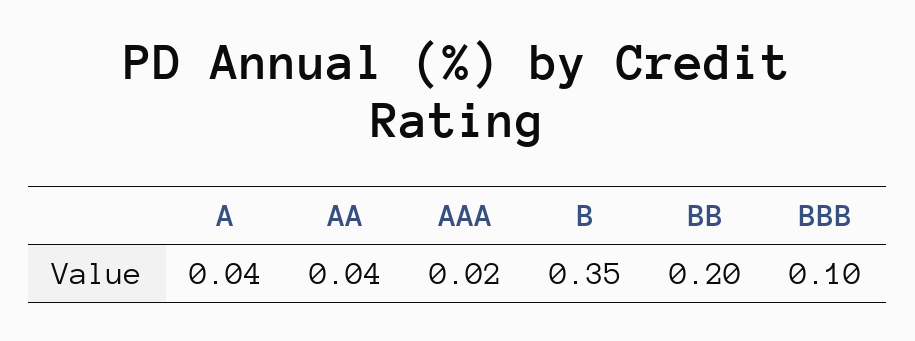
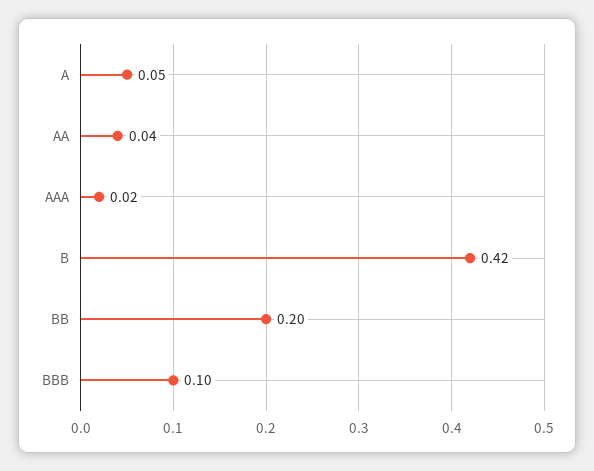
A: 0.04 -> 0.05
B: 0.35 -> 0.42

